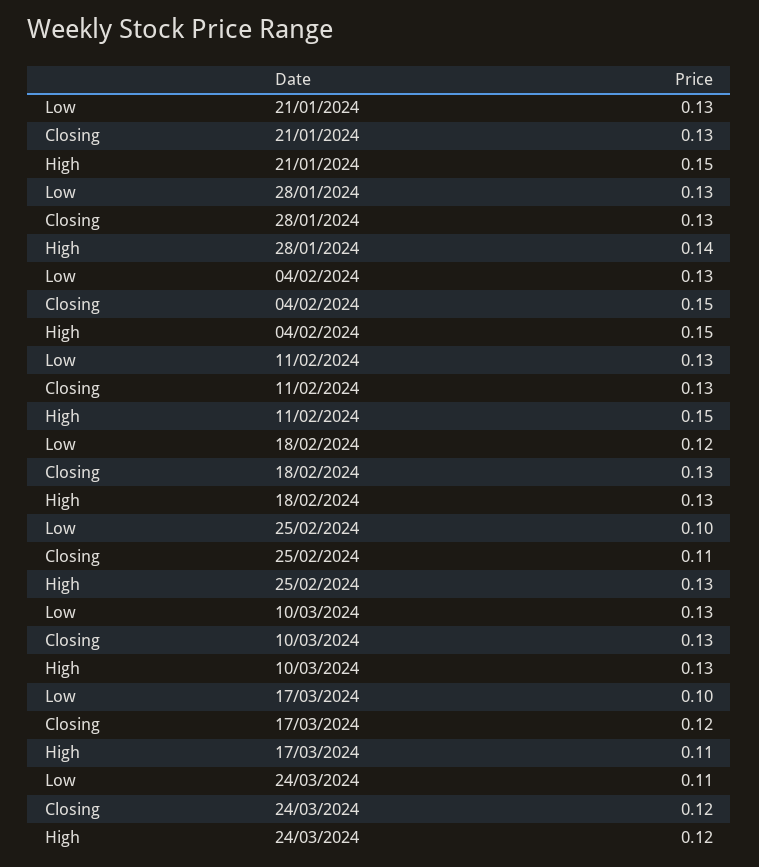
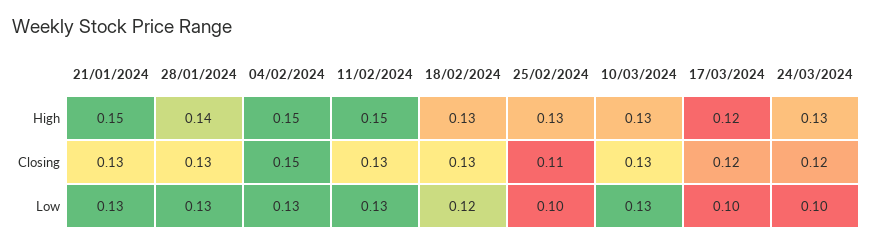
High, 17/03/2024: 0.11 -> 0.12
Low, 24/03/2024: 0.11 -> 0.1
High, 24/03/2024: 0.12 -> 0.13

